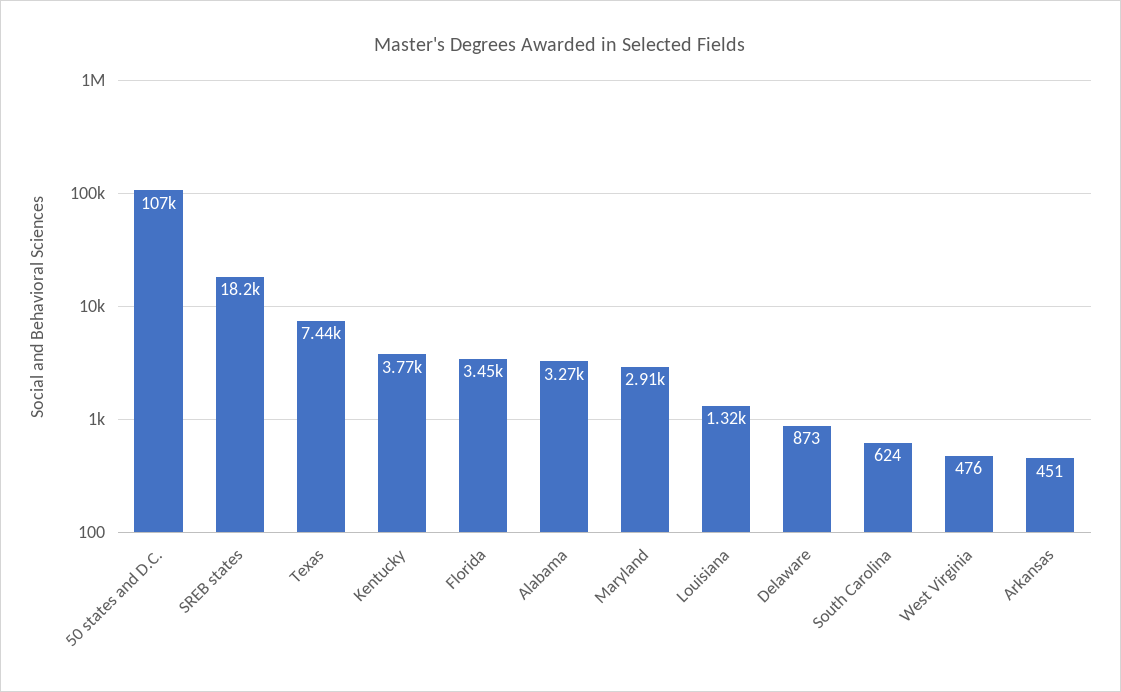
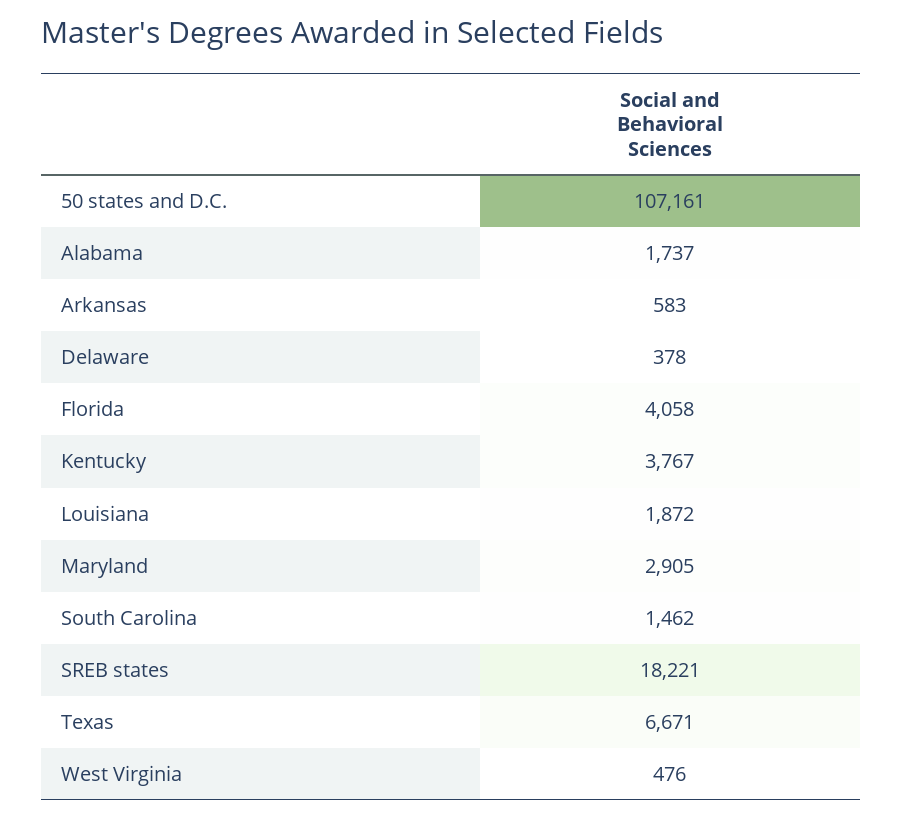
Texas: 7440 -> 6671
Florida: 3450 -> 4058
Alabama: 3270 -> 1737
Louisiana: 1320 -> 1872
Delaware: 873 -> 378
South Carolina: 624 -> 1462
Arkansas: 451 -> 583

